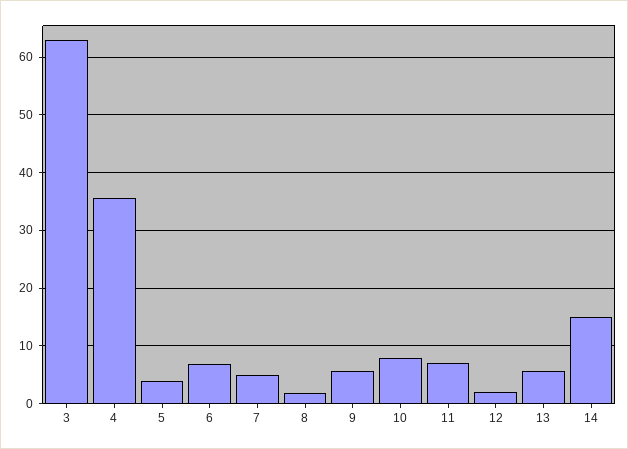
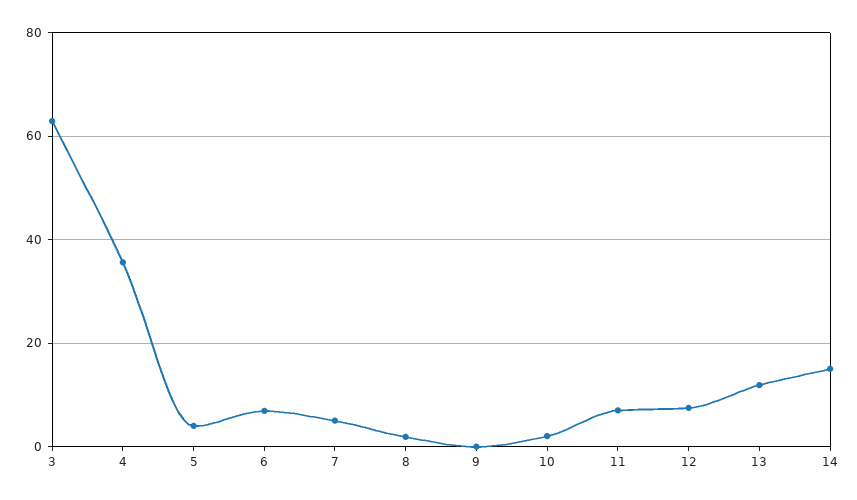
9: 6 -> 0
10: 8 -> 2
12: 2 -> 8
13: 6 -> 12

